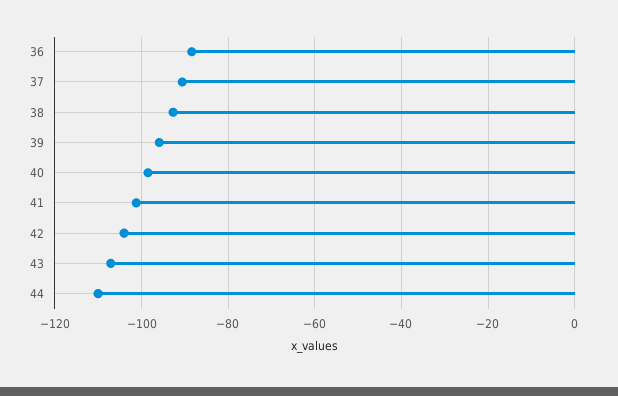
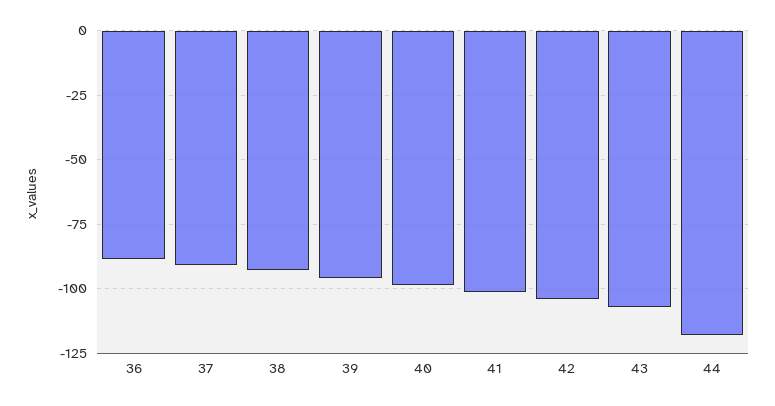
44: -110 -> -117.5

